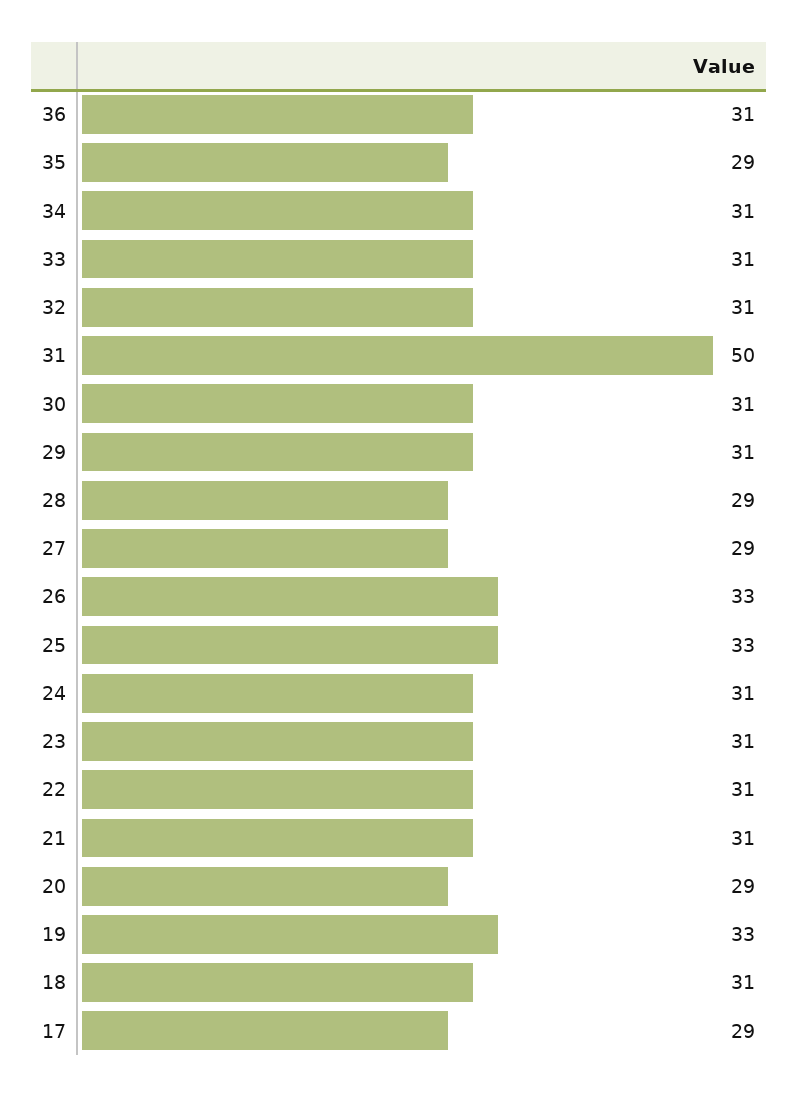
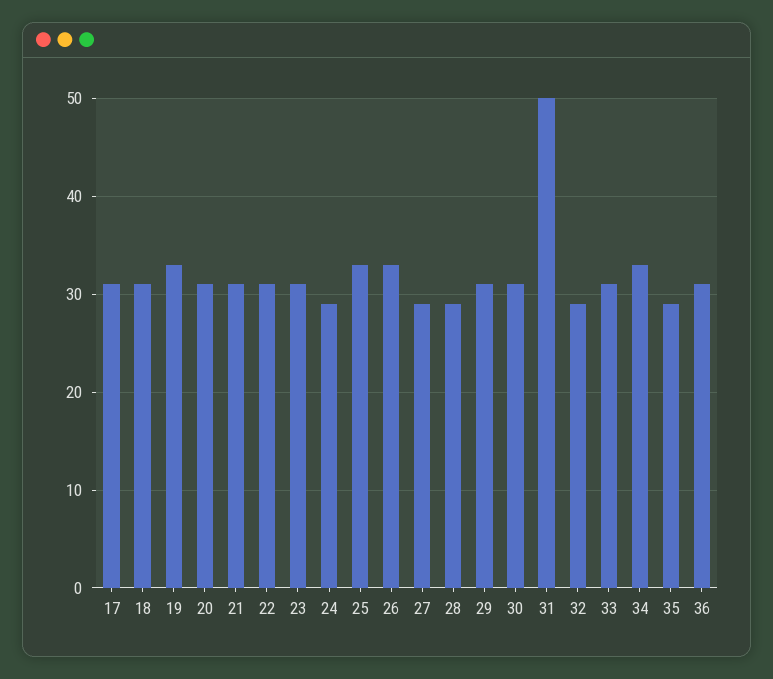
34: 31 -> 33
32: 31 -> 29
24: 31 -> 29
20: 29 -> 31
17: 29 -> 31

